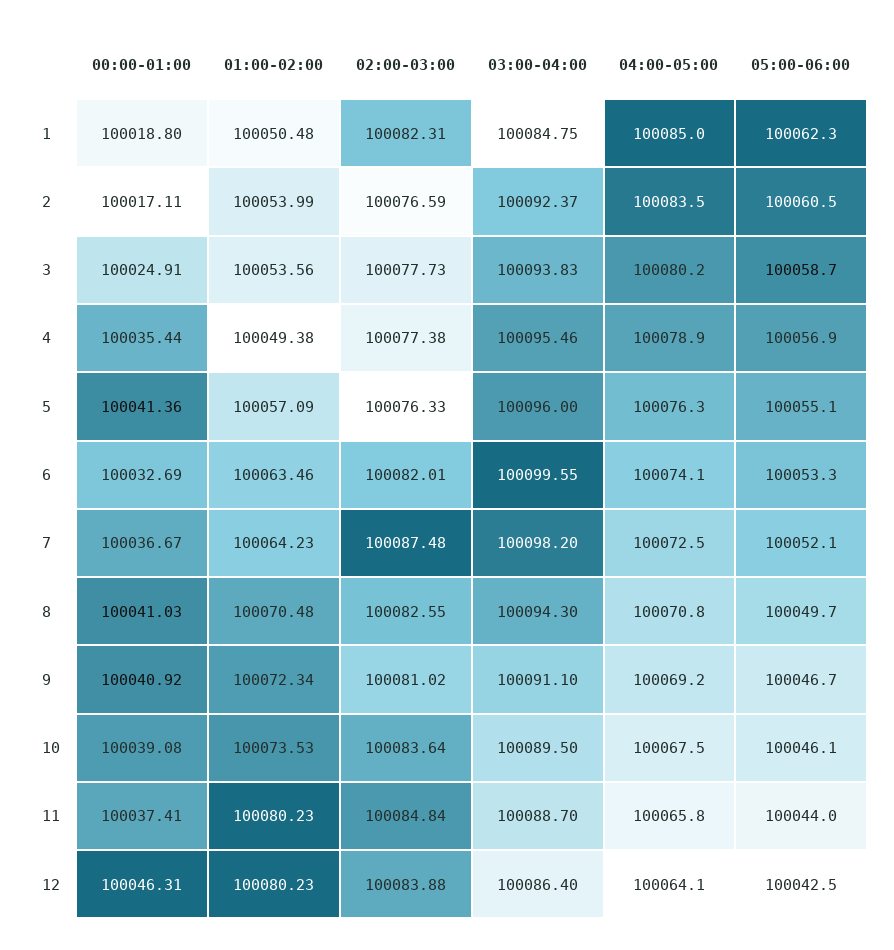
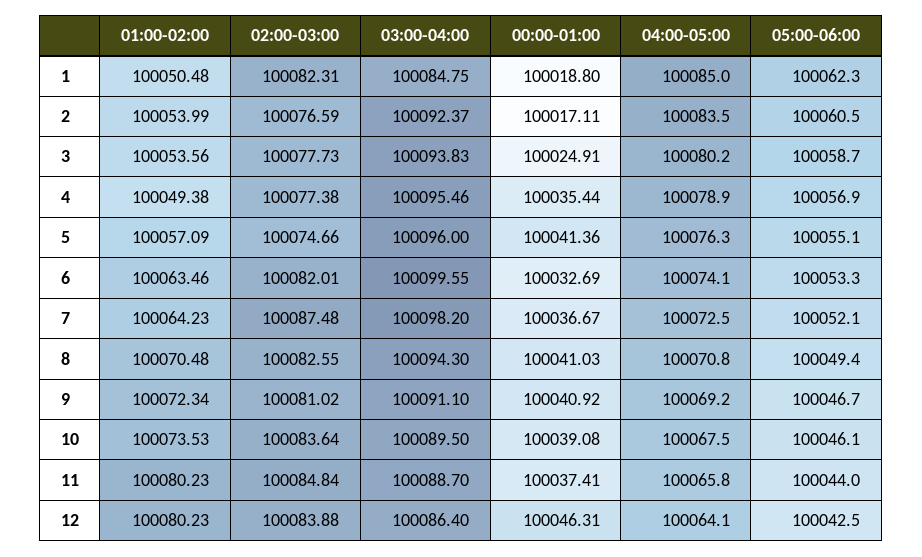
02:00-03:00, 5: 100076.33 -> 100074.66
05:00-06:00, 8: 100049.7 -> 100049.4

